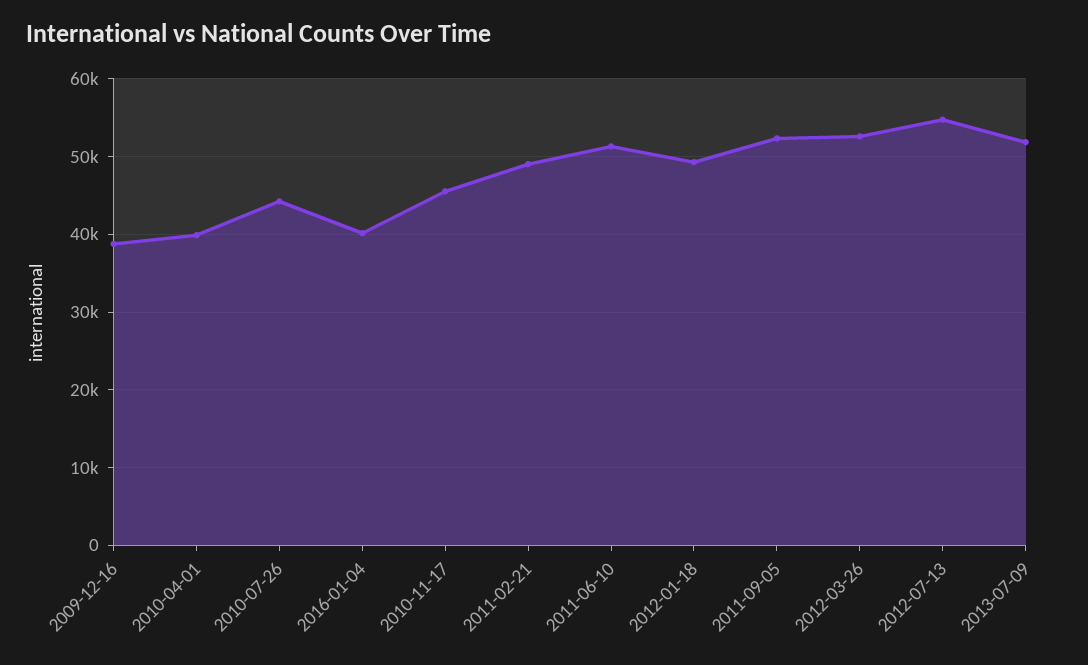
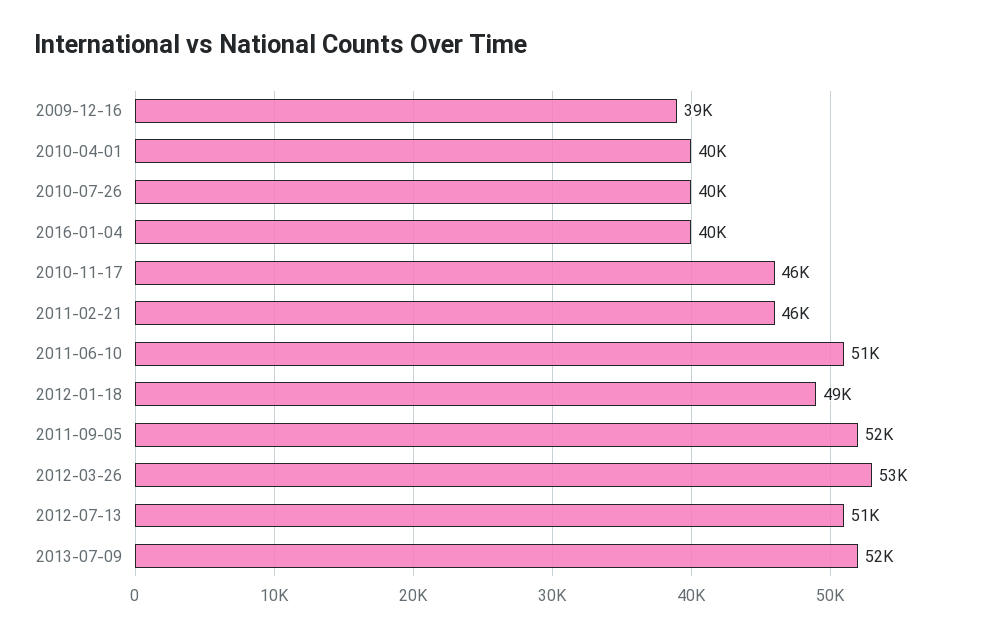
2010-07-26: 44000 -> 40000
2011-02-21: 49000 -> 46000
2012-07-13: 55000 -> 51000

